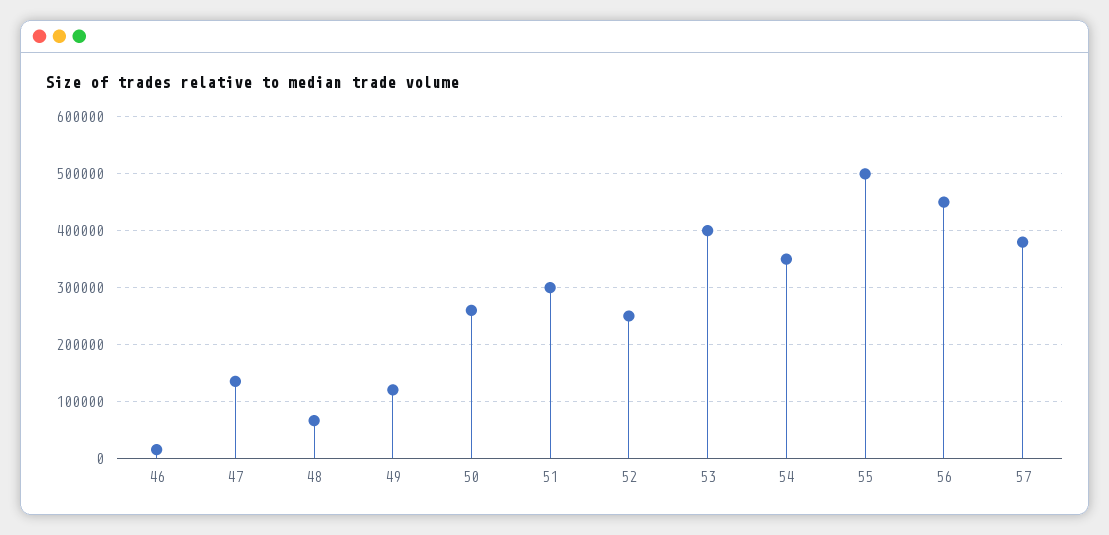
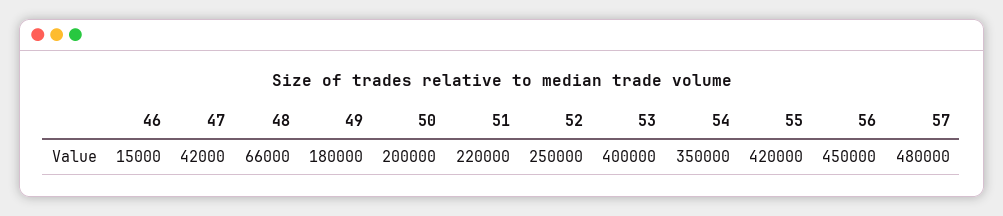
47: 140000 -> 42000
49: 120000 -> 180000
50: 260000 -> 200000
51: 300000 -> 220000
55: 500000 -> 420000
57: 380000 -> 480000

